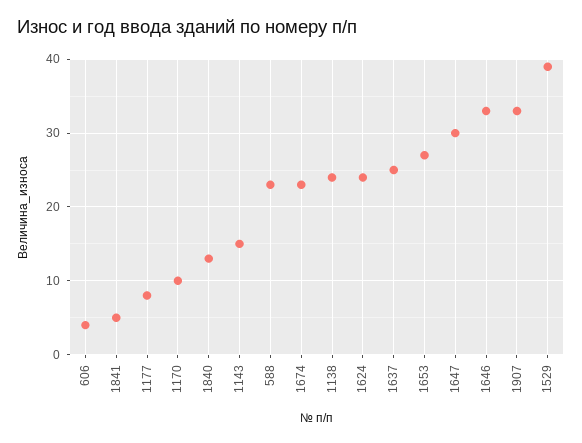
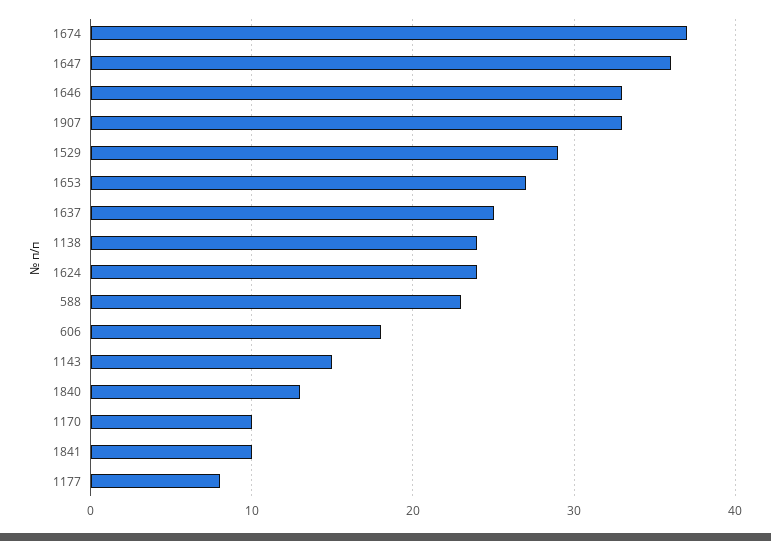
606: 4 -> 18
1841: 5 -> 10
1674: 23 -> 37
1647: 30 -> 36
1529: 39 -> 29

